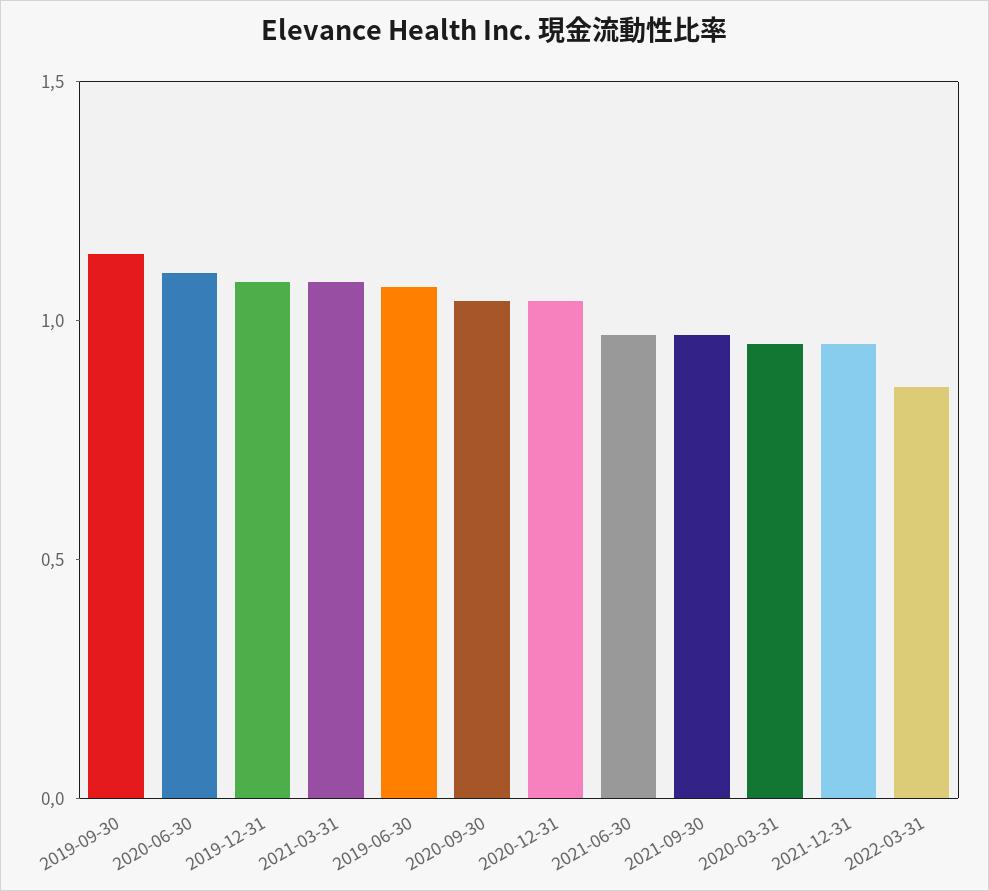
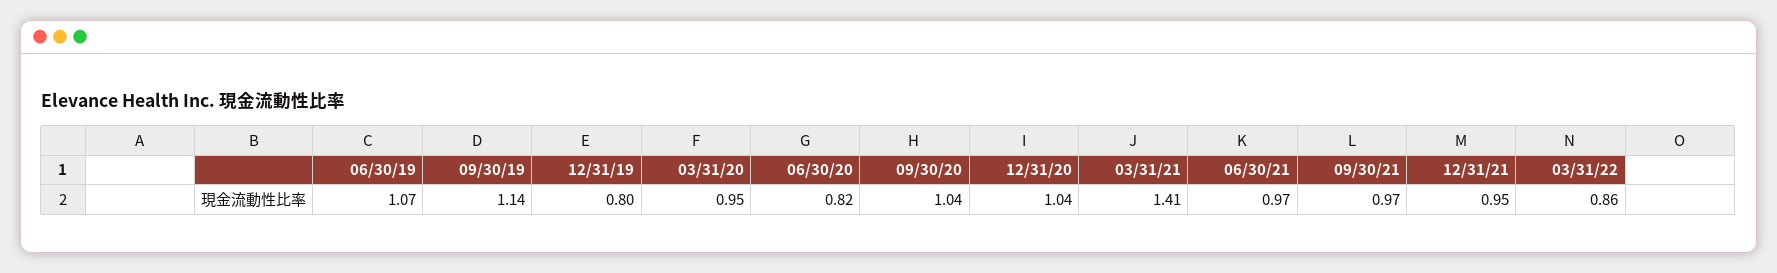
2020-06-30: 1.1 -> 0.82
2019-12-31: 1.1 -> 0.8
2021-03-31: 1.1 -> 1.41

